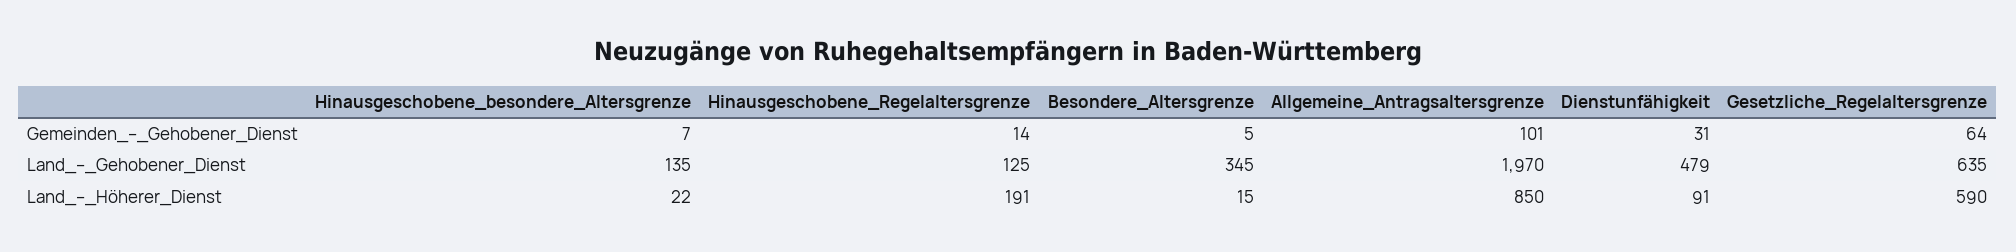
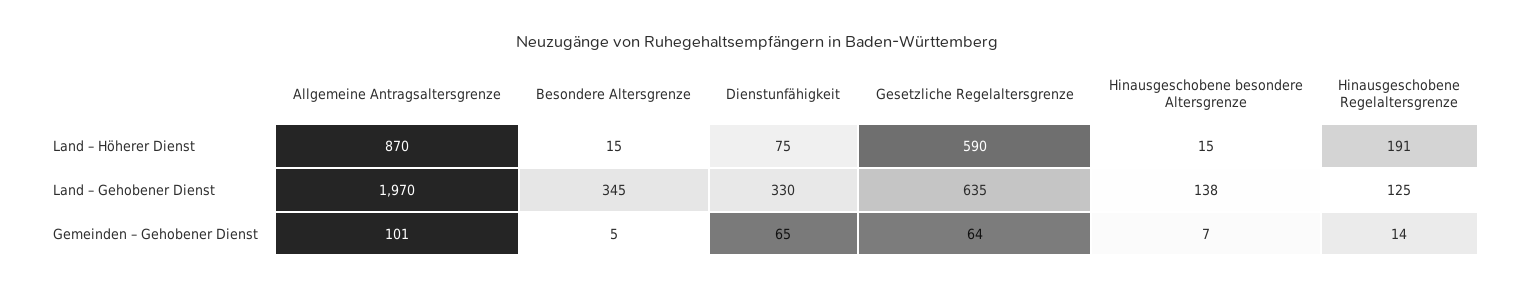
Dienstunfähigkeit, Gemeinden_–_Gehobener_Dienst: 31 -> 65
Hinausgeschobene_besondere_Altersgrenze, Land_–_Gehobener_Dienst: 135 -> 138
Dienstunfähigkeit, Land_–_Gehobener_Dienst: 479 -> 330
Hinausgeschobene_besondere_Altersgrenze, Land_–_Höherer_Dienst: 22 -> 15
Allgemeine_Antragsaltersgrenze, Land_–_Höherer_Dienst: 850 -> 870
Dienstunfähigkeit, Land_–_Höherer_Dienst: 91 -> 75

